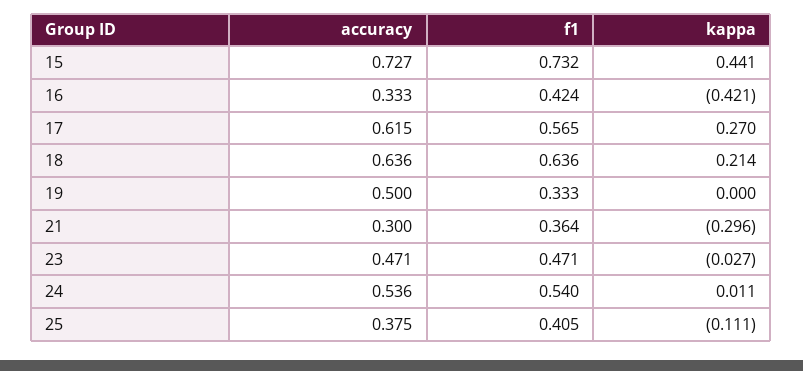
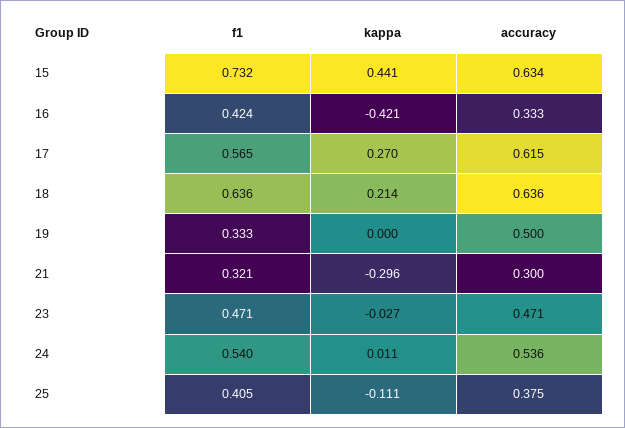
accuracy, 15: 0.727 -> 0.634
f1, 21: 0.364 -> 0.321

